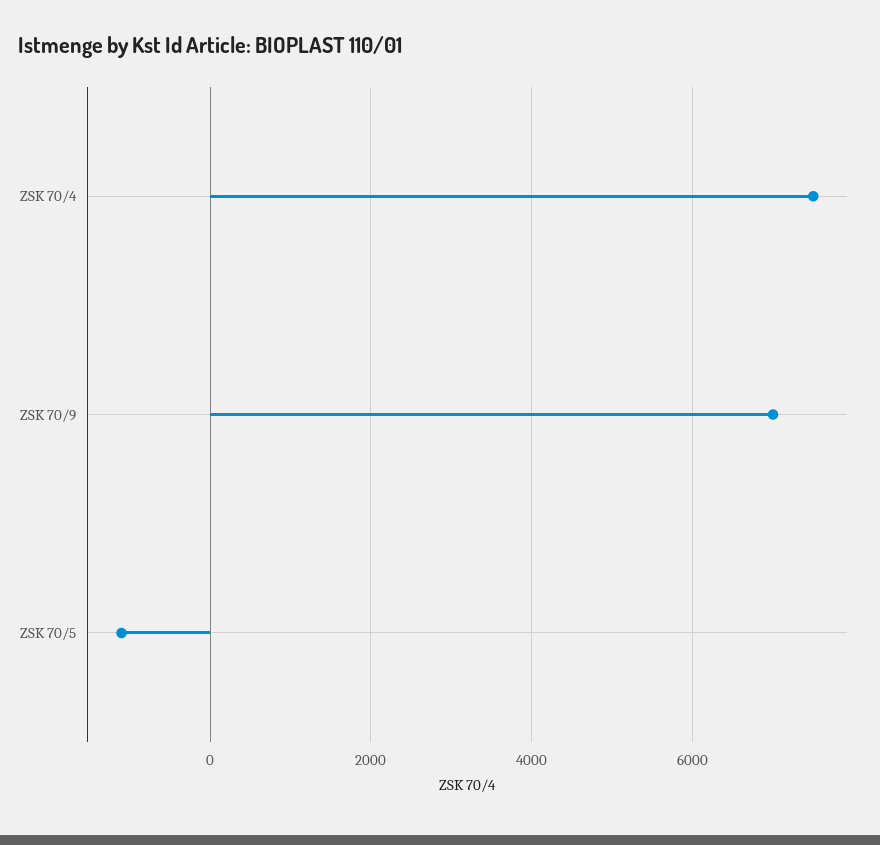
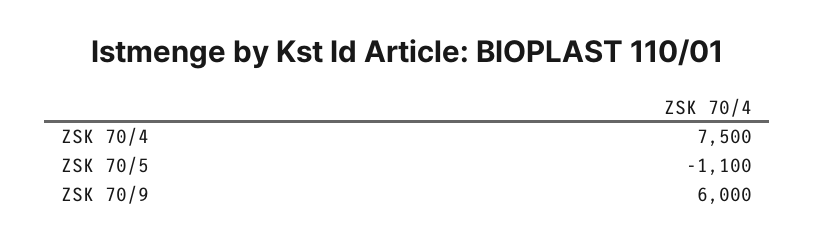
ZSK 70/9: 7000 -> 6000

